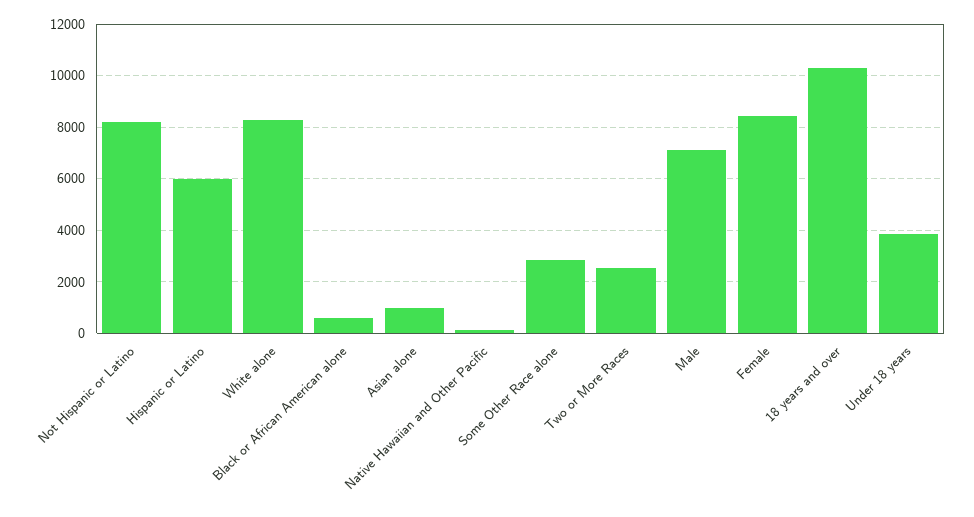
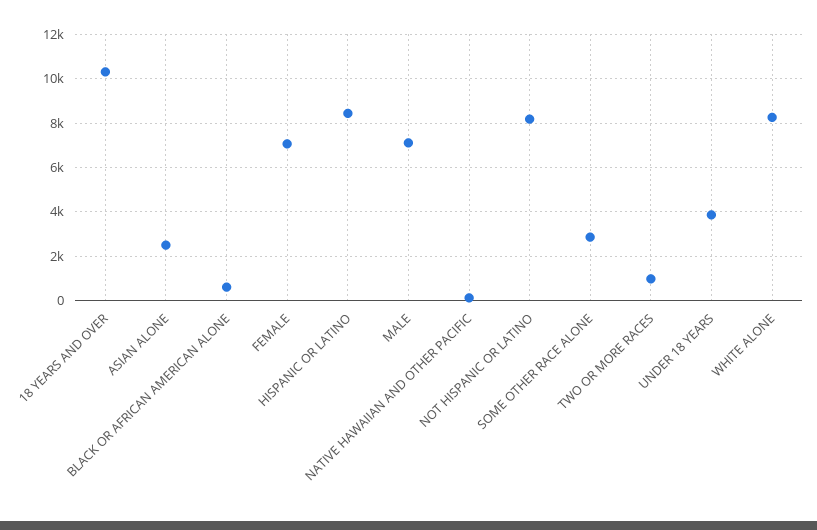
Hispanic or Latino: 6000 -> 8500
Asian alone: 1000 -> 2500
Two or More Races: 2500 -> 1000
Female: 8500 -> 7000

